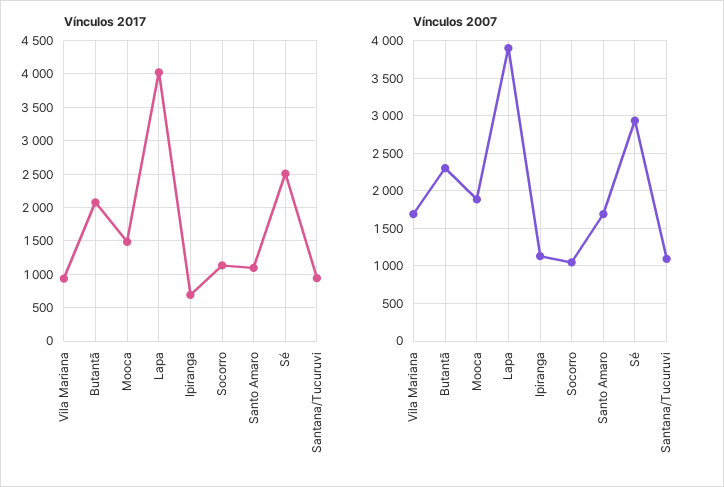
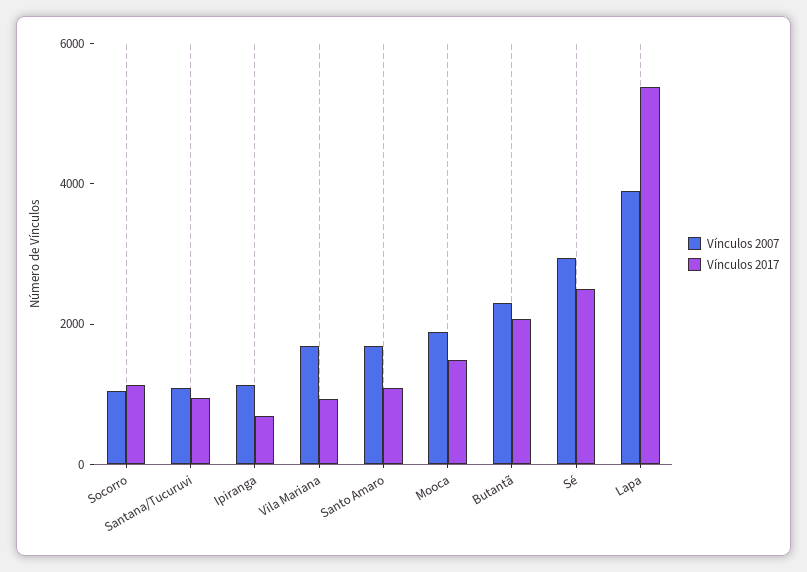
Vínculos 2017, Lapa: 4000 -> 5500

